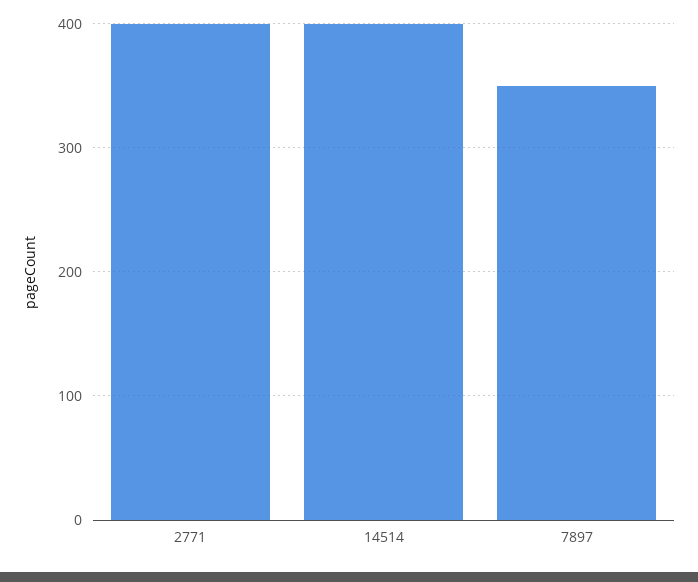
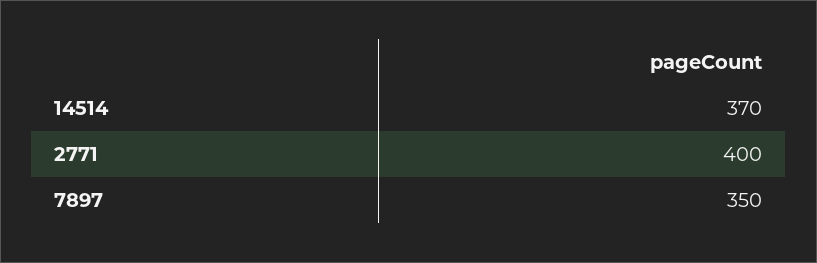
14514: 400 -> 370

